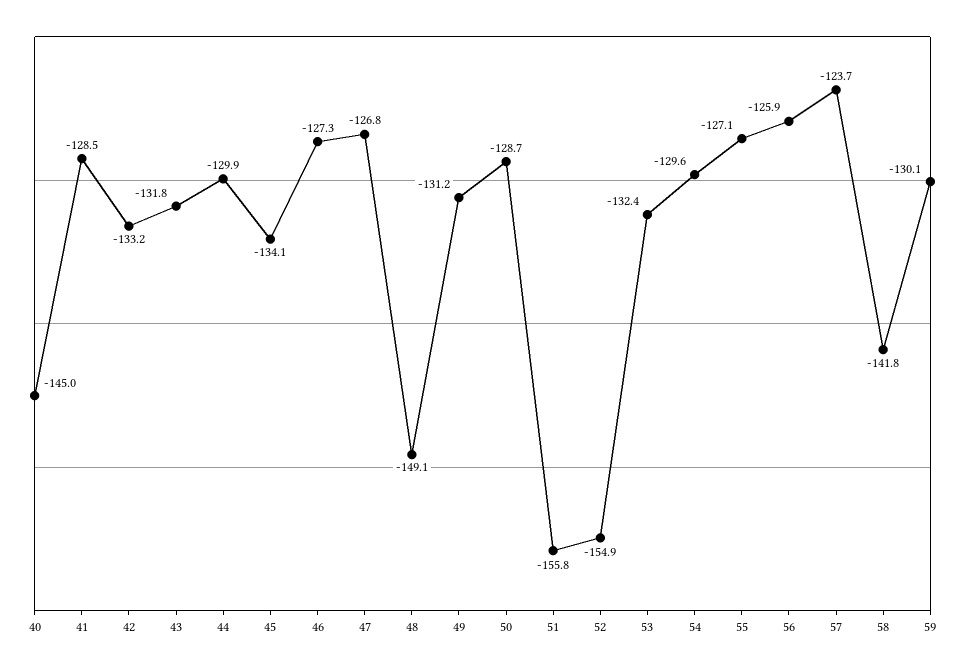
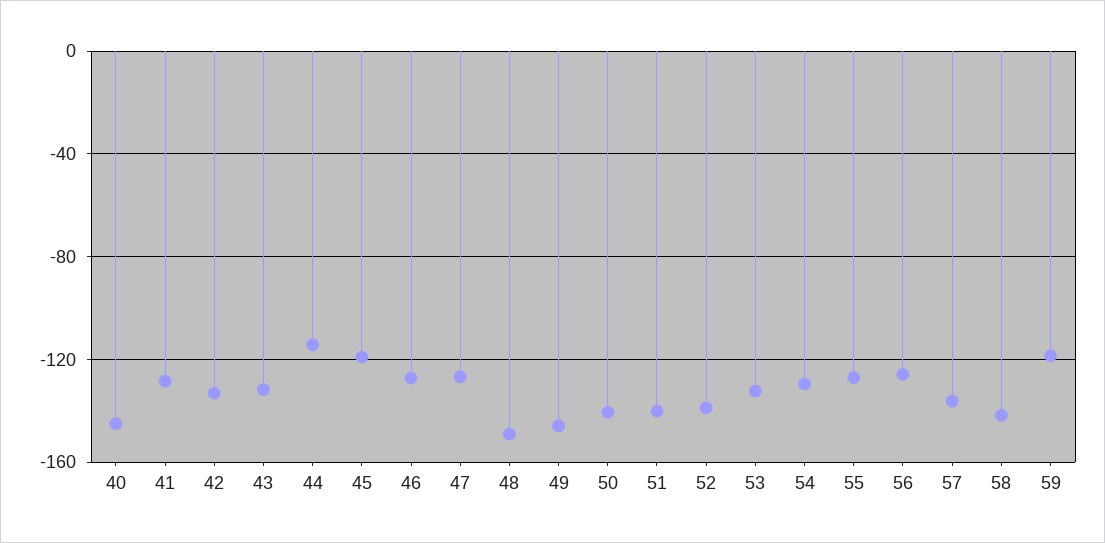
44: -129.9 -> -115
45: -134.1 -> -120
49: -131.2 -> -145
50: -128.7 -> -140
51: -155.8 -> -140
52: -154.9 -> -140
57: -123.7 -> -135
59: -130.1 -> -120

